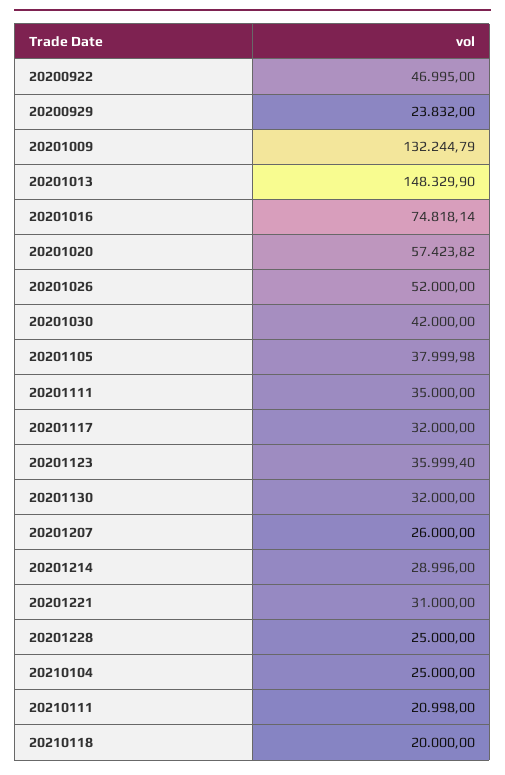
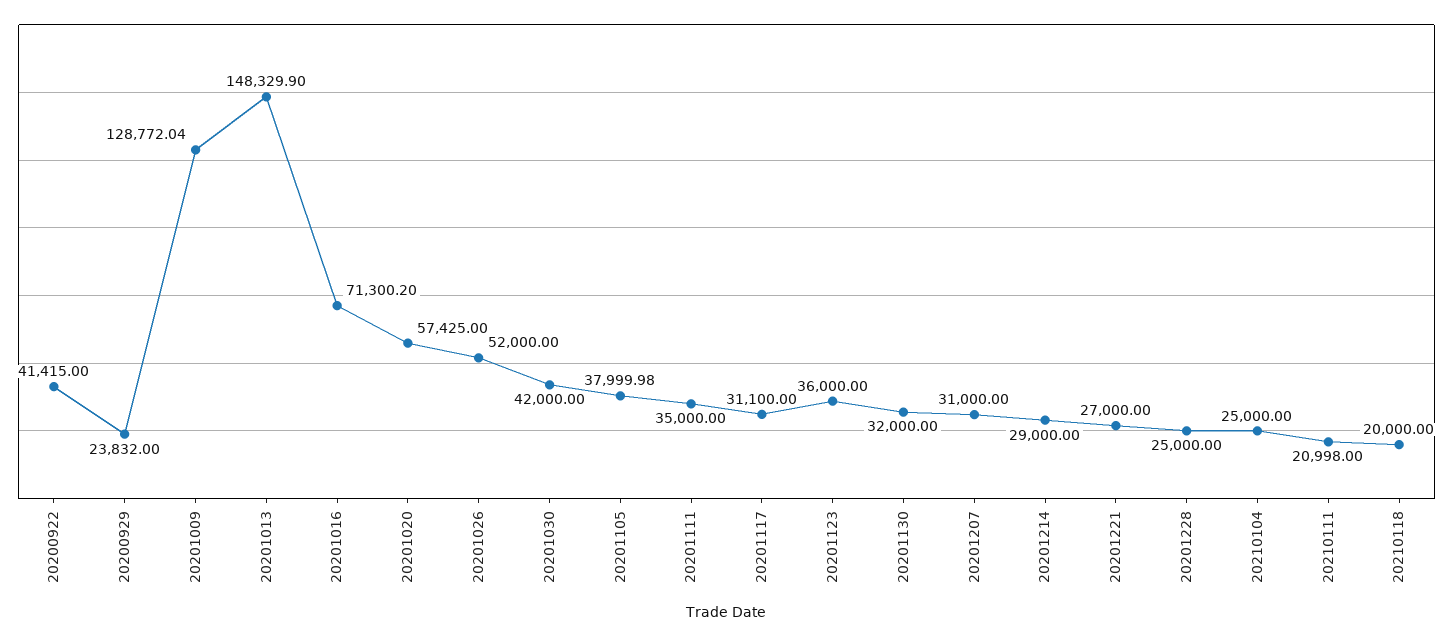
20200922: 46995 -> 41415
20201009: 132244.79 -> 128772.04
20201016: 74818.14 -> 71300.2
20201020: 57423.82 -> 57425
20201117: 32000 -> 31100
20201123: 35999.4 -> 36000
20201207: 26000 -> 31000
20201214: 28996 -> 29000
20201221: 31000 -> 27000

